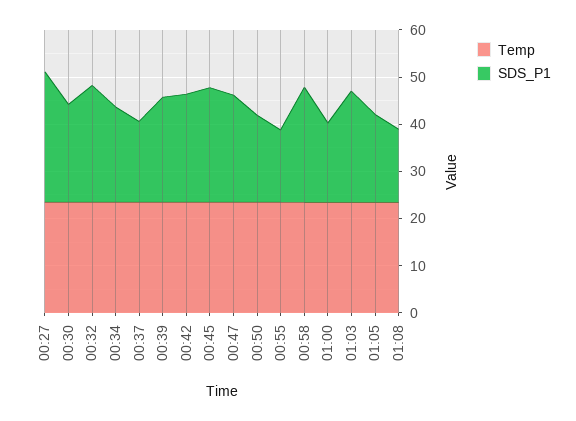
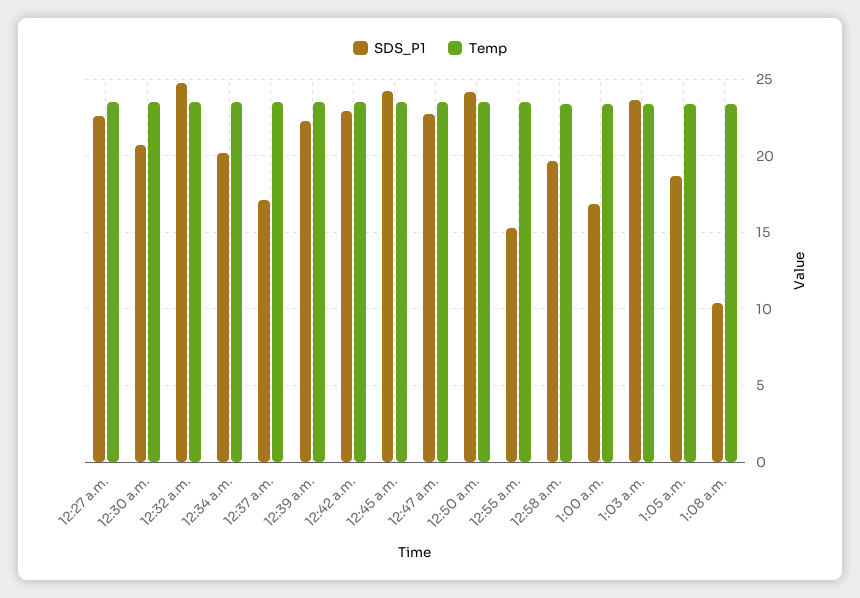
SDS_P1, 00:27: 28 -> 22.5
SDS_P1, 00:50: 18 -> 24
SDS_P1, 00:58: 24 -> 19.5
SDS_P1, 01:08: 16 -> 10.5

